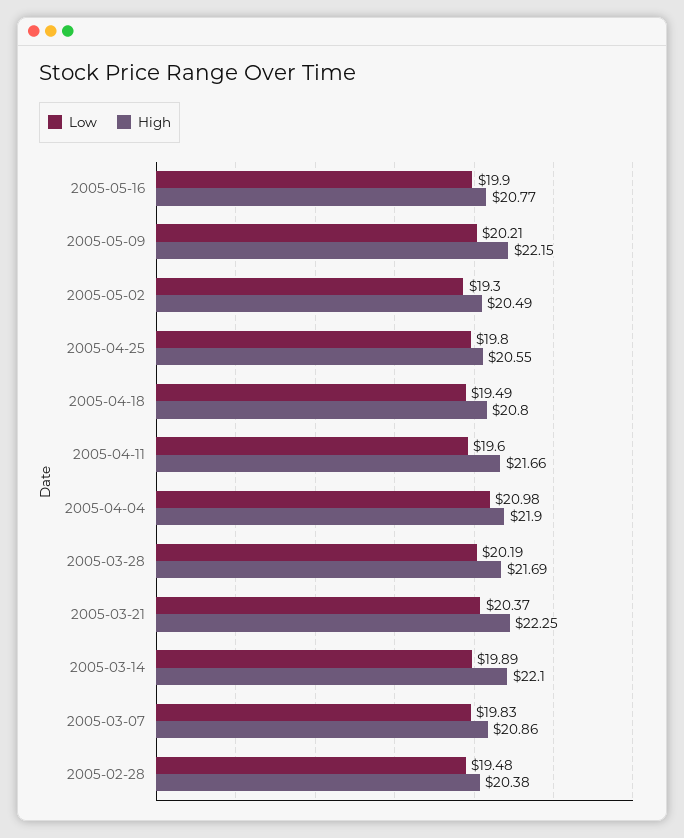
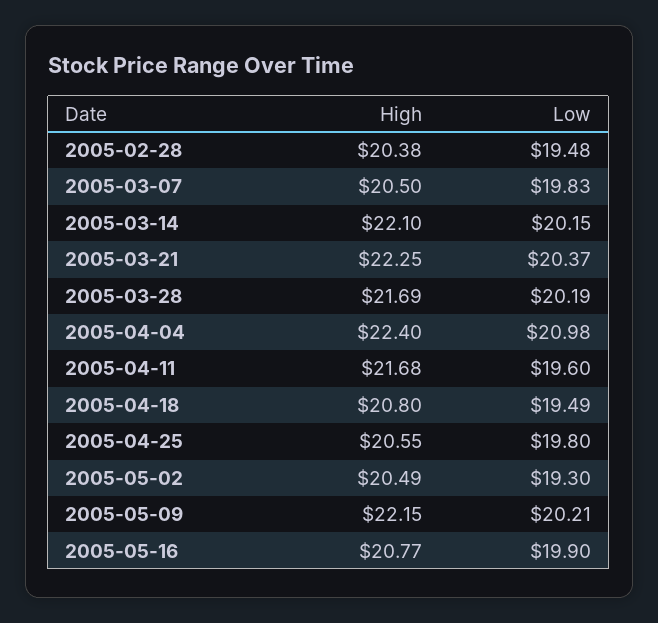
High, 2005-04-11: 21.66 -> 21.68
High, 2005-04-04: 21.9 -> 22.4
Low, 2005-03-14: 19.89 -> 20.15
High, 2005-03-07: 20.86 -> 20.5

